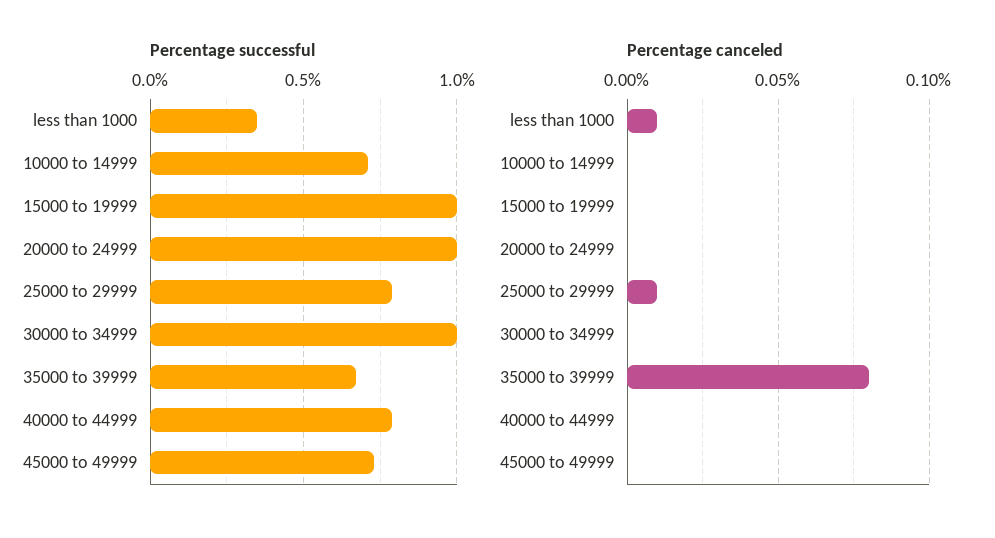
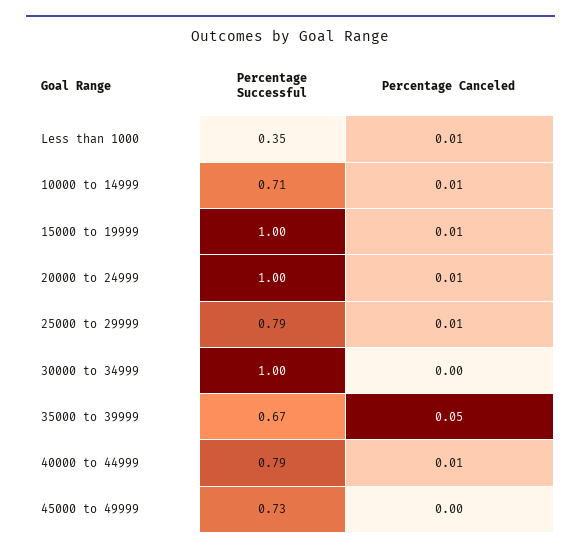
Percentage canceled, 10000 to 14999: 0 -> 0.01
Percentage canceled, 15000 to 19999: 0 -> 0.01
Percentage canceled, 20000 to 24999: 0 -> 0.01
Percentage canceled, 35000 to 39999: 0.08 -> 0.05
Percentage canceled, 40000 to 44999: 0 -> 0.01

